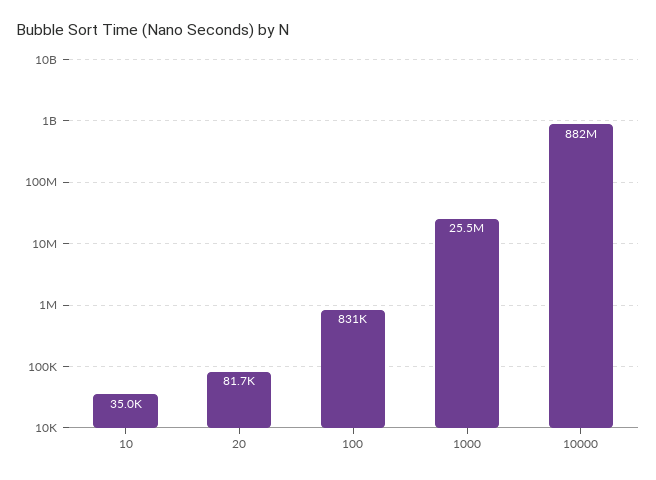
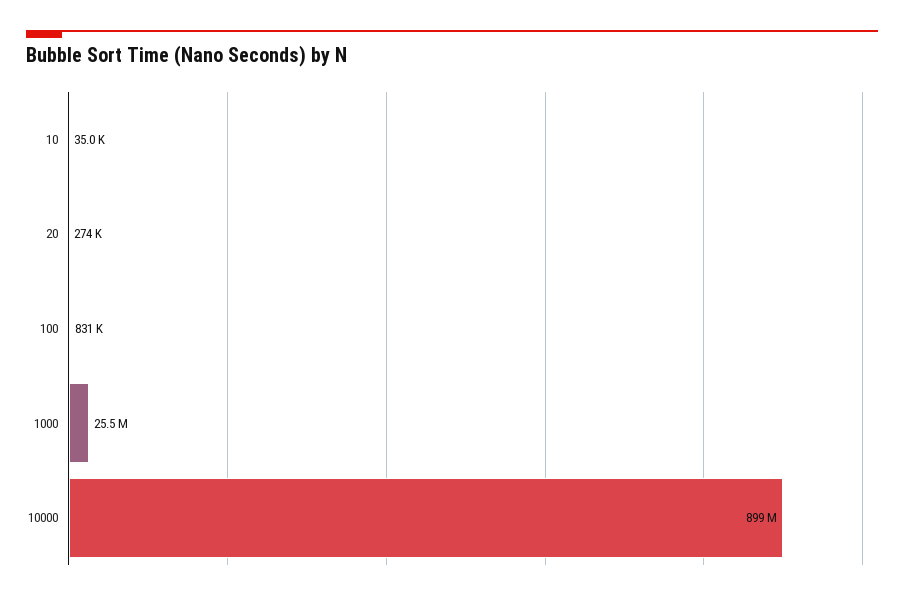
20: 81700 -> 274000
10000: 882000000 -> 899000000

